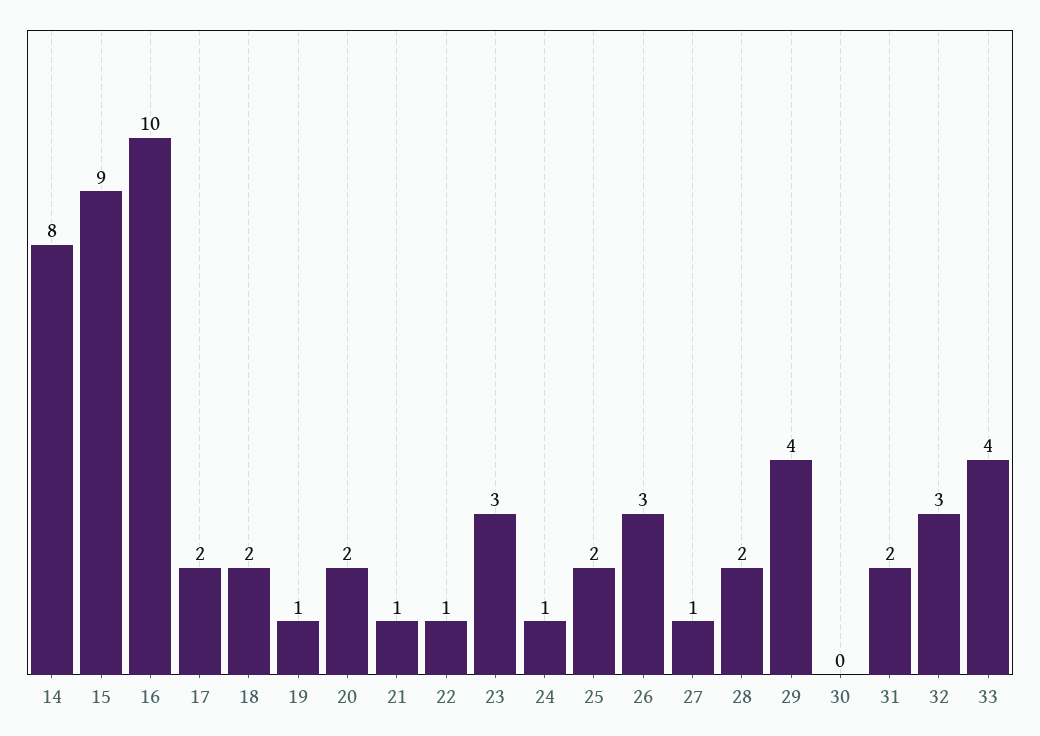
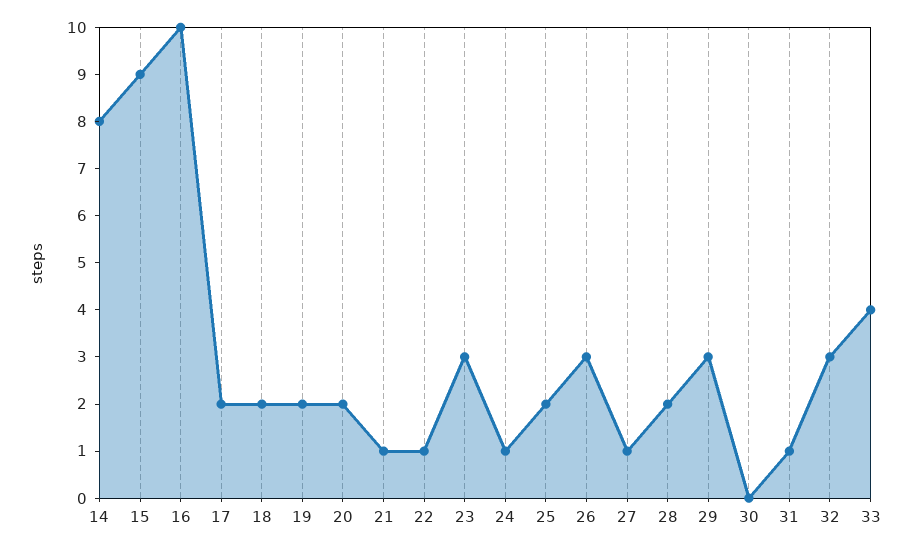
19: 1 -> 2
29: 4 -> 3
31: 2 -> 1

